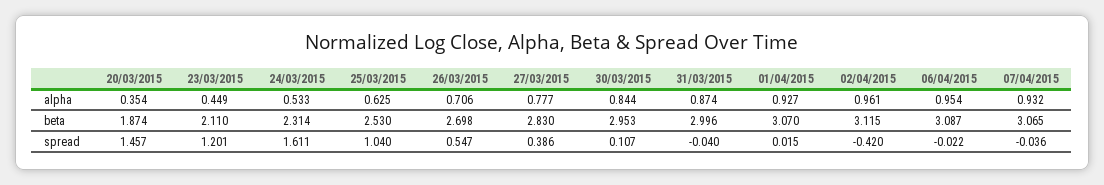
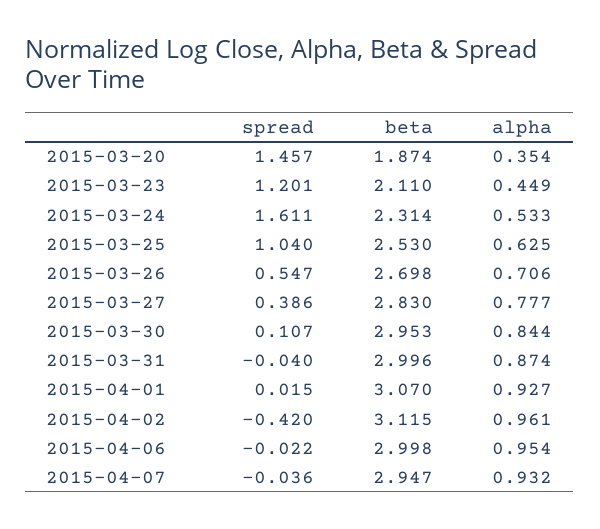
06/04/2015, beta: 3.087 -> 2.998
07/04/2015, beta: 3.065 -> 2.947

